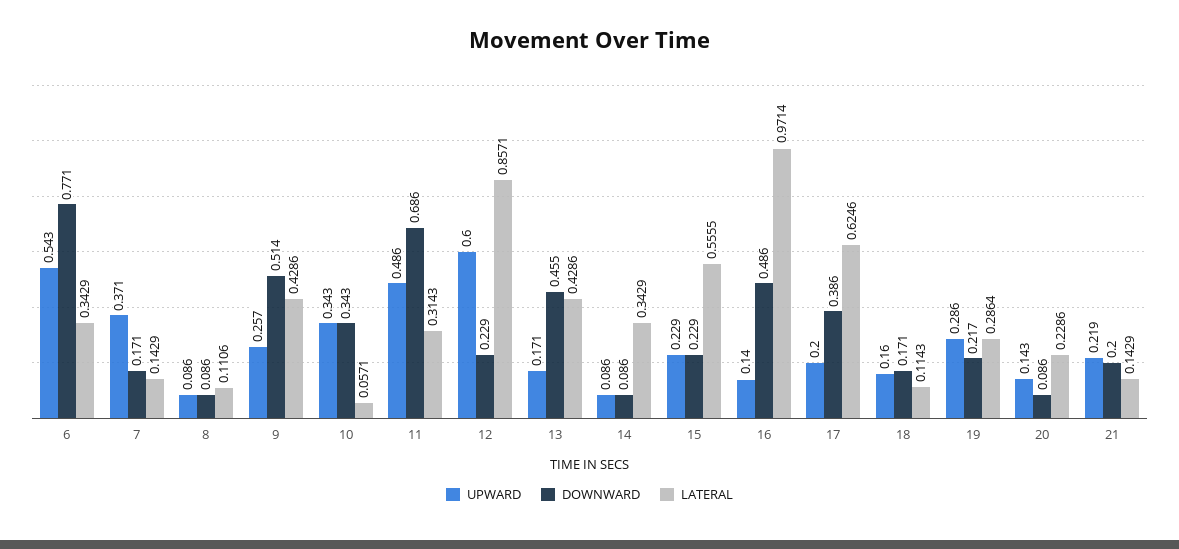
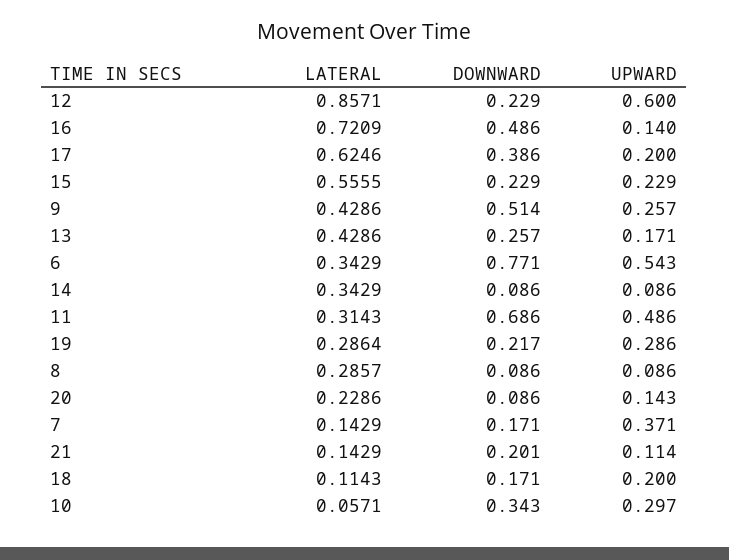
LATERAL, 8: 0.1106 -> 0.2857
UPWARD, 10: 0.343 -> 0.297
DOWNWARD, 13: 0.455 -> 0.257
LATERAL, 16: 0.9714 -> 0.7209
UPWARD, 18: 0.16 -> 0.2
UPWARD, 21: 0.219 -> 0.114
DOWNWARD, 21: 0.2 -> 0.201

